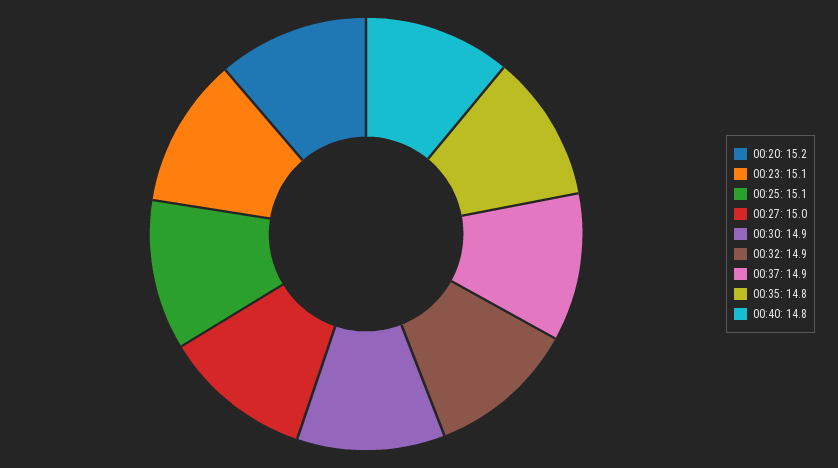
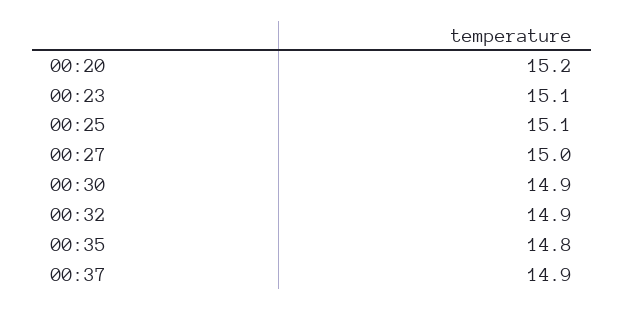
00:40: 14.8 -> none

